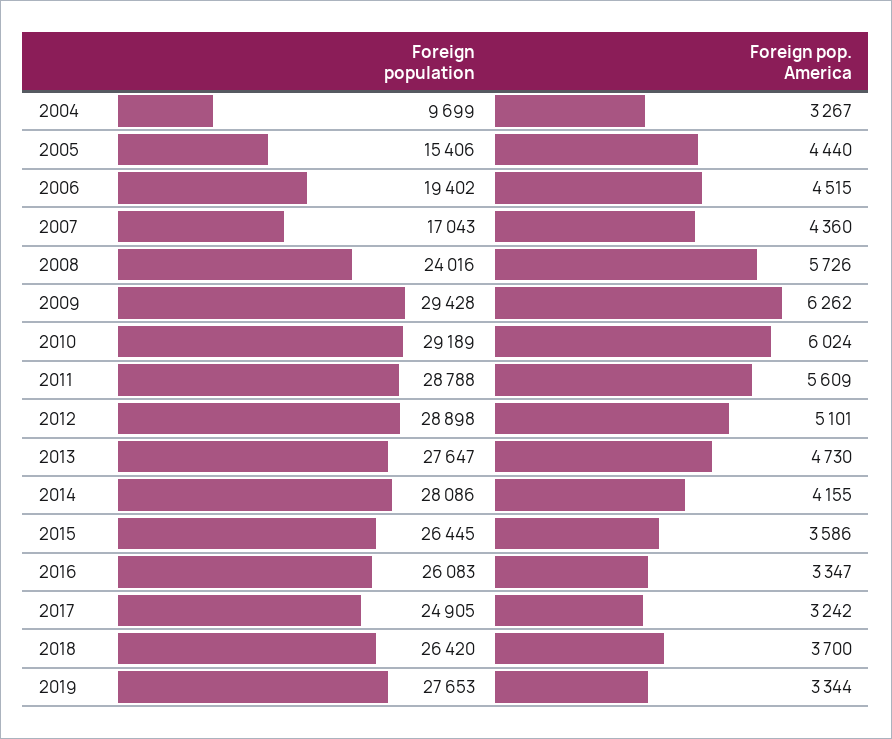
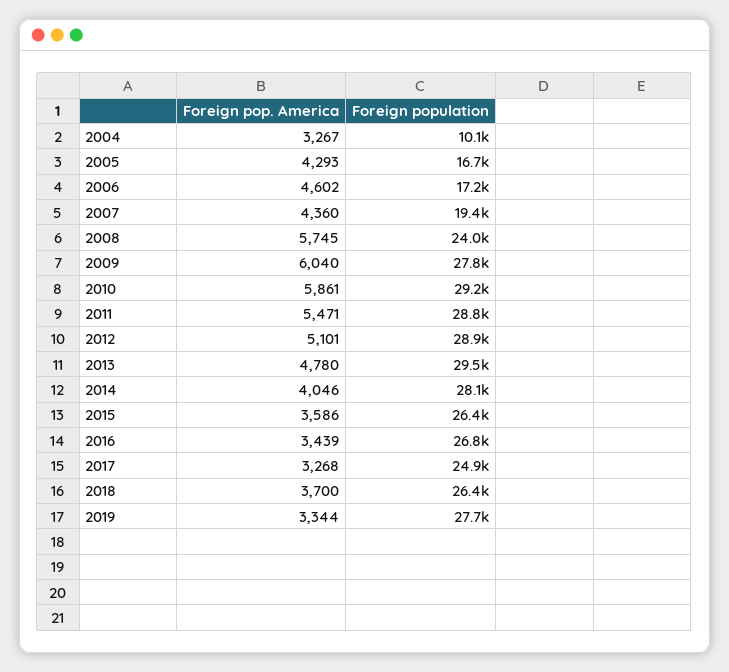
Foreign population, 2004: 9699 -> 10100
Foreign population, 2005: 15406 -> 16700
Foreign pop. America, 2005: 4440 -> 4293
Foreign population, 2006: 19402 -> 17200
Foreign pop. America, 2006: 4515 -> 4602
Foreign population, 2007: 17043 -> 19400
Foreign pop. America, 2008: 5726 -> 5745
Foreign population, 2009: 29428 -> 27800
Foreign pop. America, 2009: 6262 -> 6040
Foreign pop. America, 2010: 6024 -> 5861
Foreign pop. America, 2011: 5609 -> 5471
Foreign population, 2013: 27647 -> 29500
Foreign pop. America, 2013: 4730 -> 4780
Foreign pop. America, 2014: 4155 -> 4046
Foreign population, 2016: 26083 -> 26800
Foreign pop. America, 2016: 3347 -> 3439
Foreign pop. America, 2017: 3242 -> 3268

